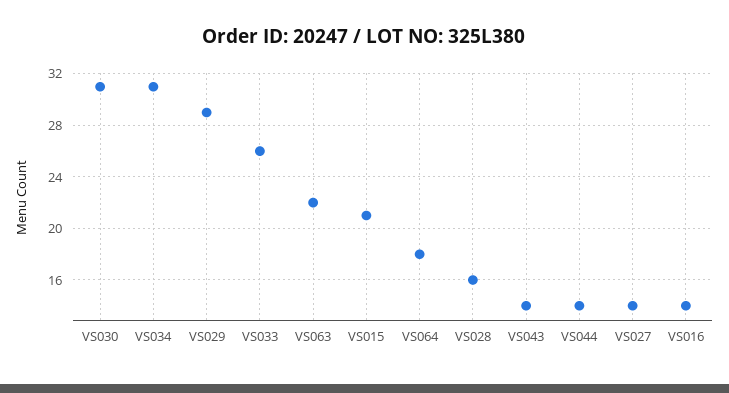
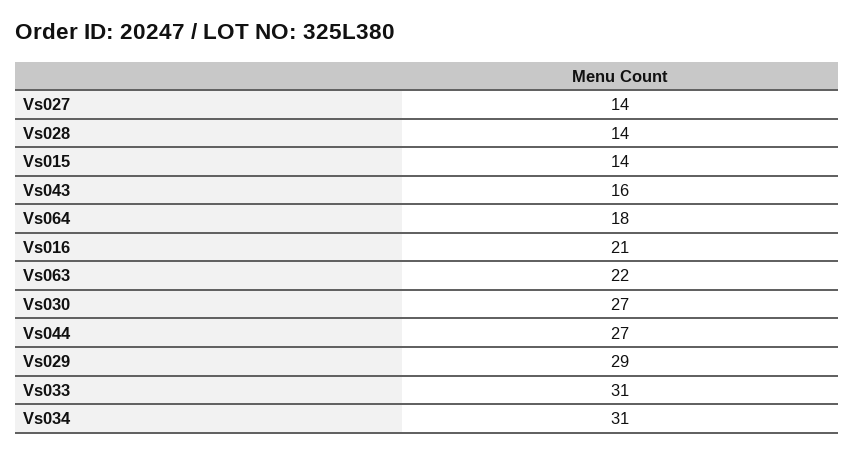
VS030: 31 -> 27
VS033: 26 -> 31
VS015: 21 -> 14
VS028: 16 -> 14
VS043: 14 -> 16
VS044: 14 -> 27
VS016: 14 -> 21

